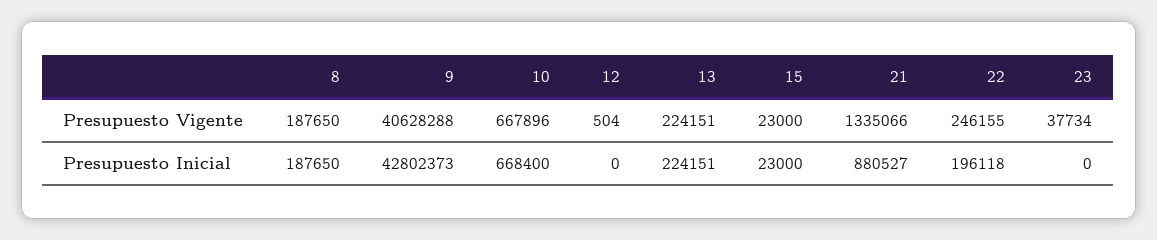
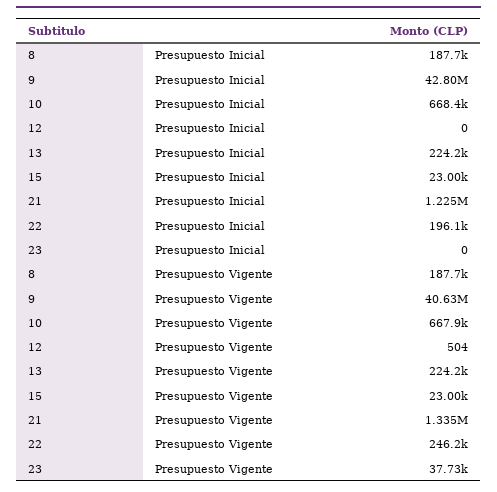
21, Presupuesto Inicial: 880527 -> 1225000

